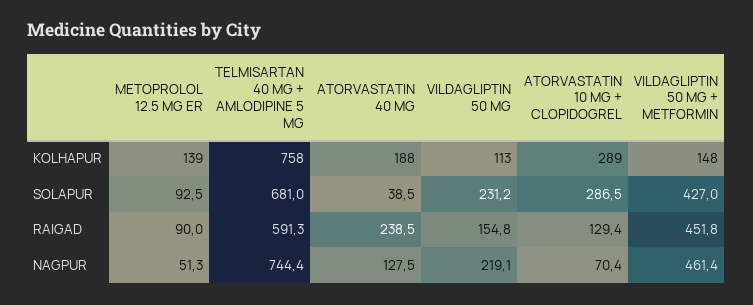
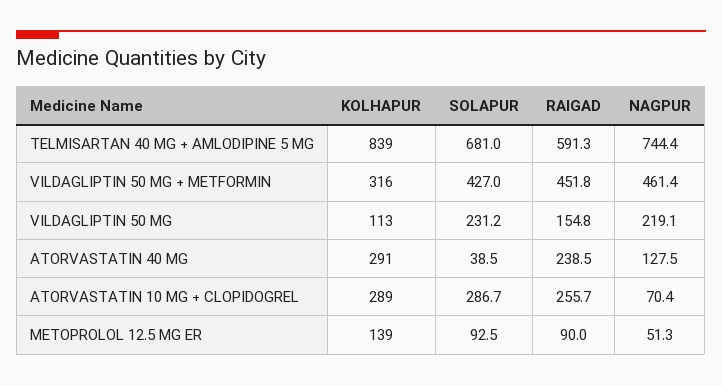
TELMISARTAN 40 MG + AMLODIPINE 5 MG, KOLHAPUR: 758 -> 839
ATORVASTATIN 40 MG, KOLHAPUR: 188 -> 291
VILDAGLIPTIN 50 MG + METFORMIN, KOLHAPUR: 148 -> 316
ATORVASTATIN 10 MG + CLOPIDOGREL, SOLAPUR: 286.5 -> 286.7
ATORVASTATIN 10 MG + CLOPIDOGREL, RAIGAD: 129.4 -> 255.7

